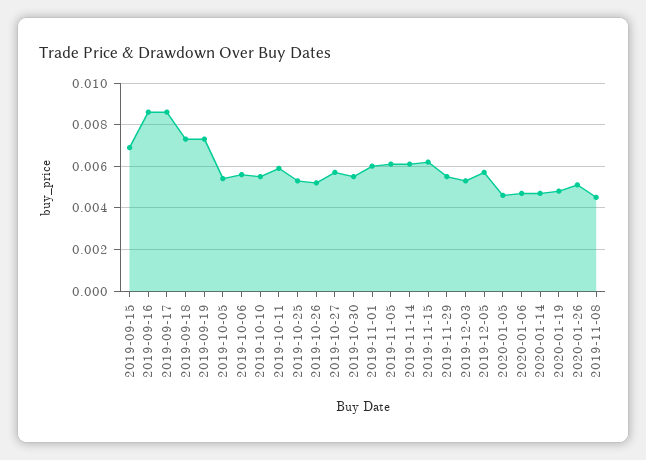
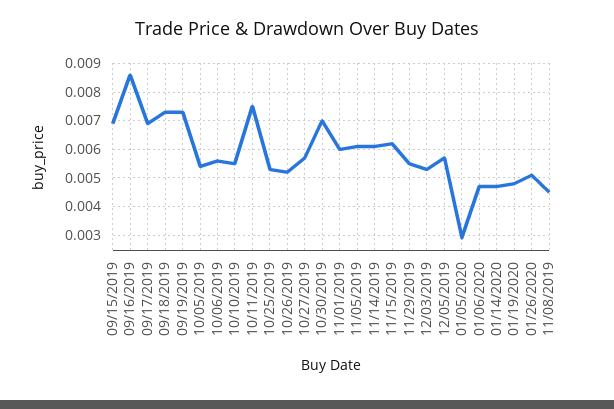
2019-09-17: 0.0085 -> 0.007
2019-10-11: 0.006 -> 0.0075
2019-10-30: 0.0055 -> 0.007
2020-01-05: 0.0045 -> 0.003

